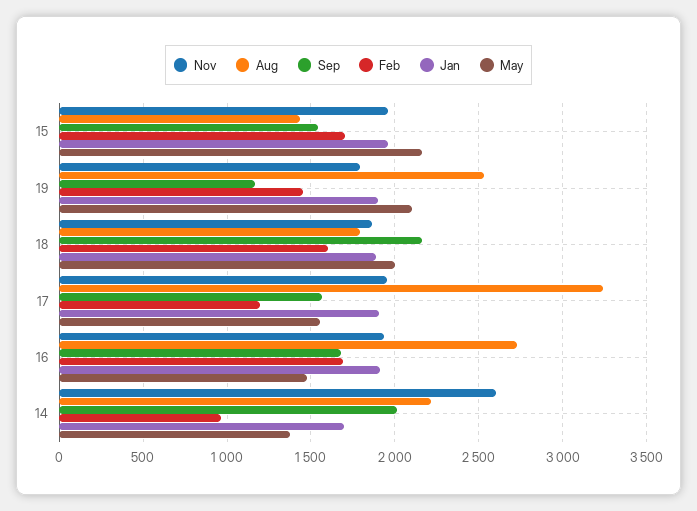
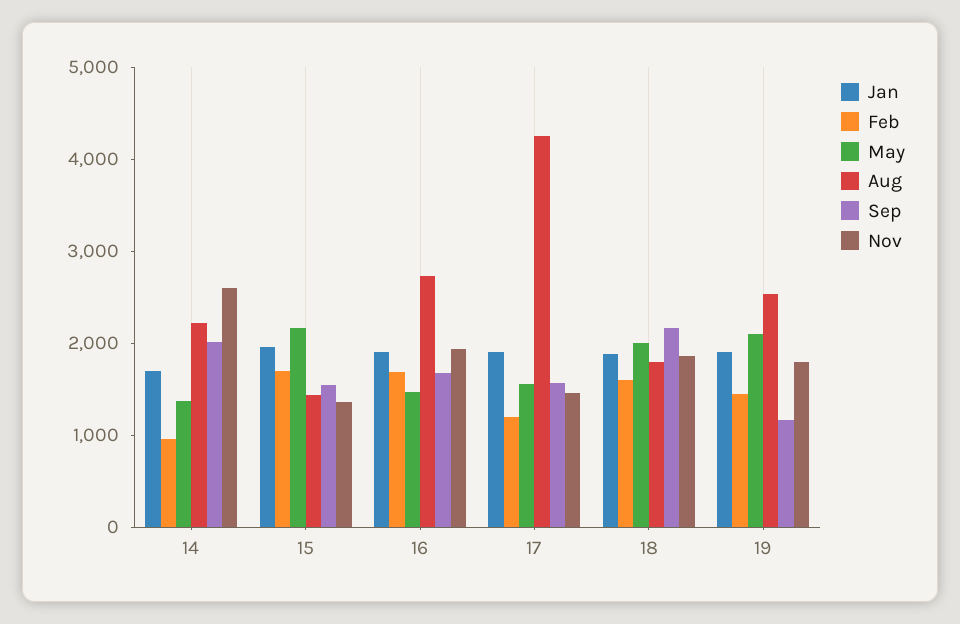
Nov, 15: 1950 -> 1400
Nov, 17: 1950 -> 1400
Aug, 17: 3250 -> 4200

